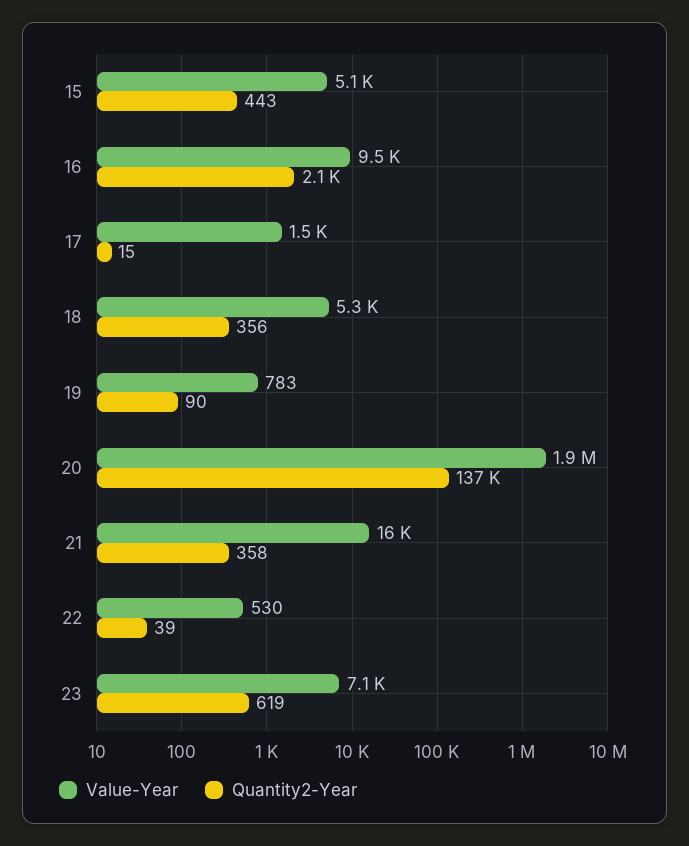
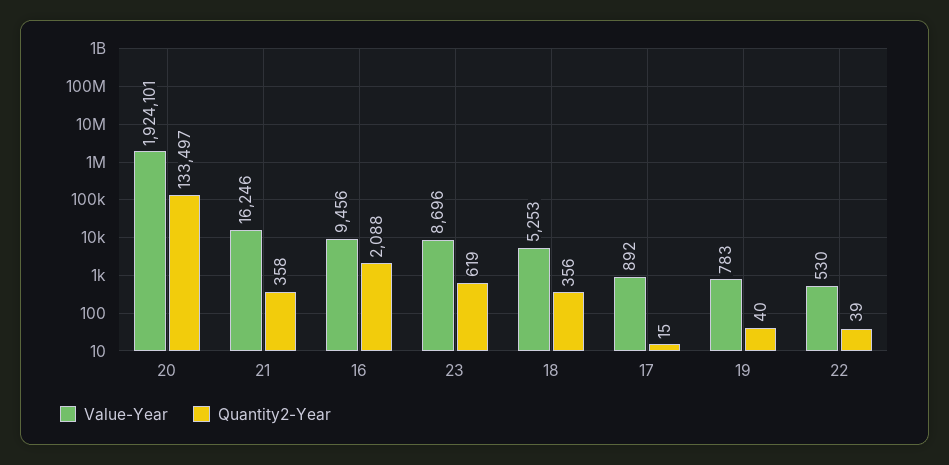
Value-Year, 15: 5100 -> none
Quantity2-Year, 15: 443 -> none
Value-Year, 17: 1500 -> 892
Quantity2-Year, 19: 90 -> 40
Quantity2-Year, 20: 137000 -> 133497
Value-Year, 23: 7100 -> 8696

